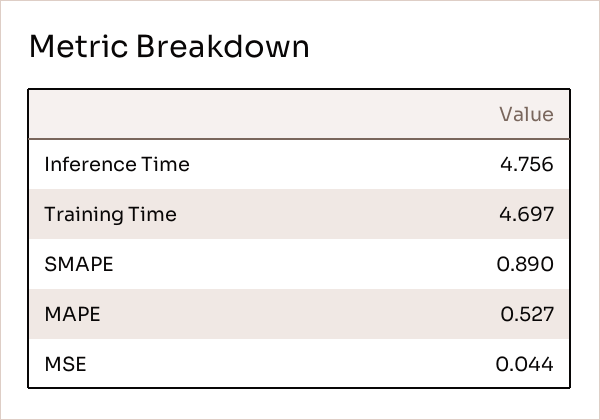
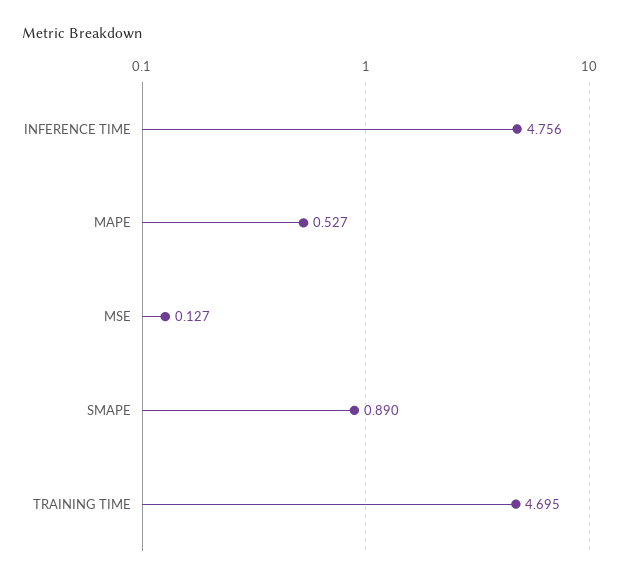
Training Time: 4.697 -> 4.695
MSE: 0.044 -> 0.127

